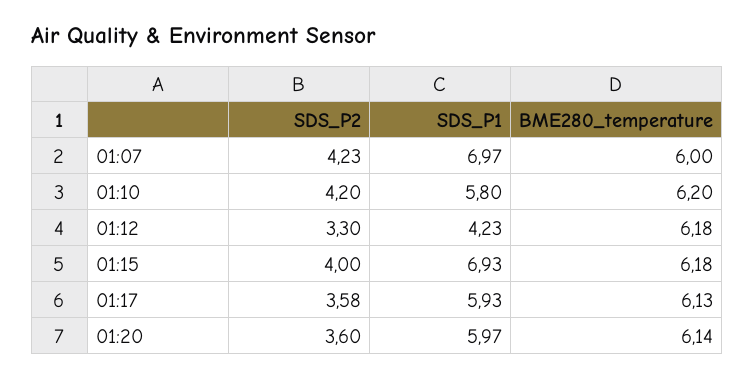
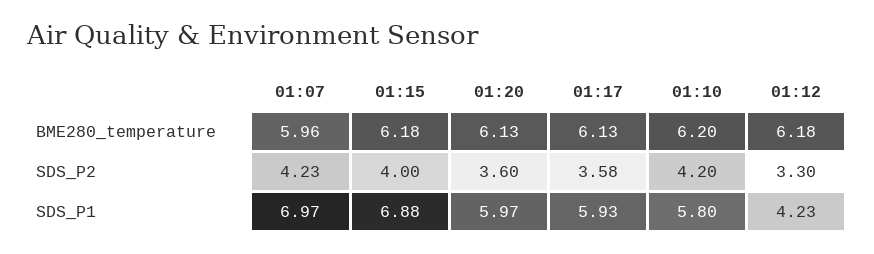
BME280_temperature, 01:07: 6 -> 5.96
SDS_P1, 01:15: 6.93 -> 6.88
BME280_temperature, 01:20: 6.14 -> 6.13

